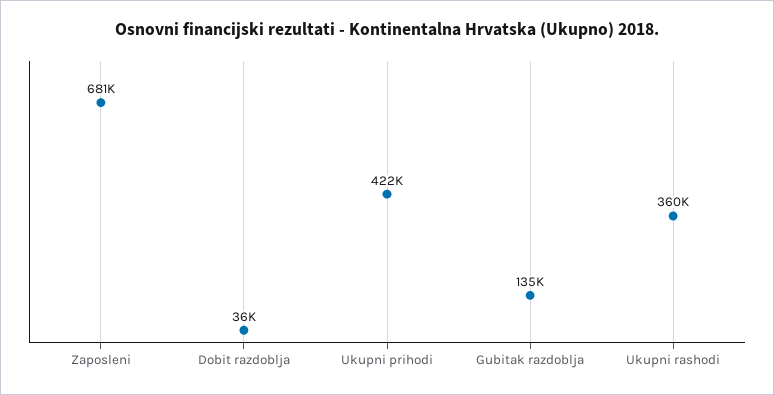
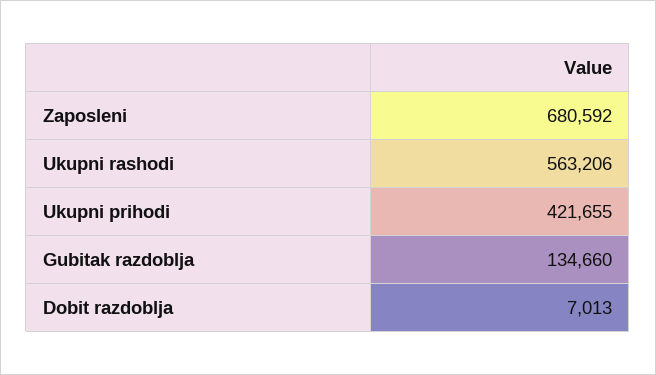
Dobit razdoblja: 36000 -> 7013
Ukupni rashodi: 360000 -> 563206

